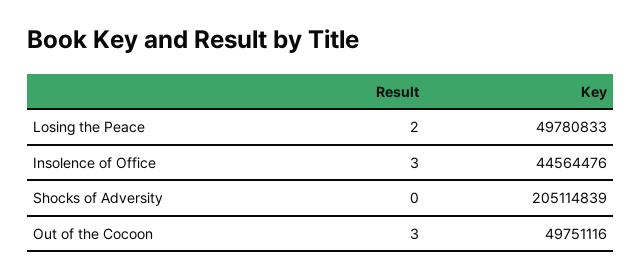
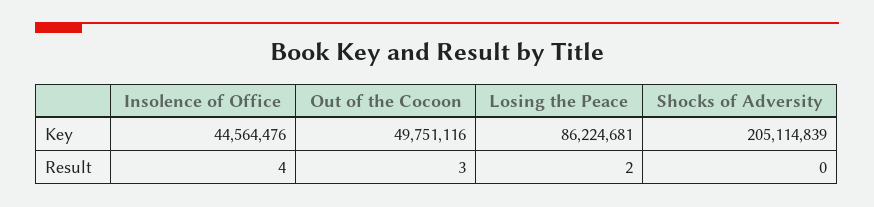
Key, Losing the Peace: 49780833 -> 86224681
Result, Insolence of Office: 3 -> 4

